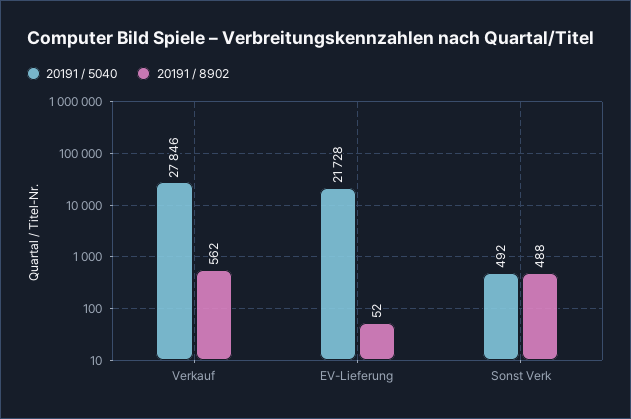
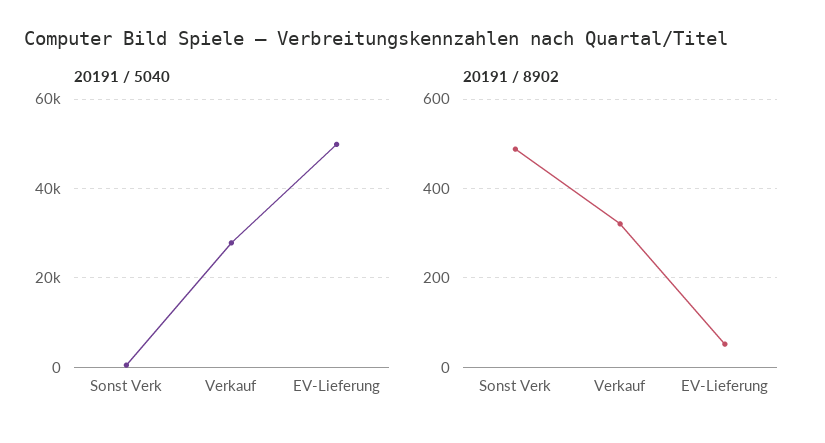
20191 / 8902, Verkauf: 562 -> 320
20191 / 5040, EV-Lieferung: 21728 -> 50000

